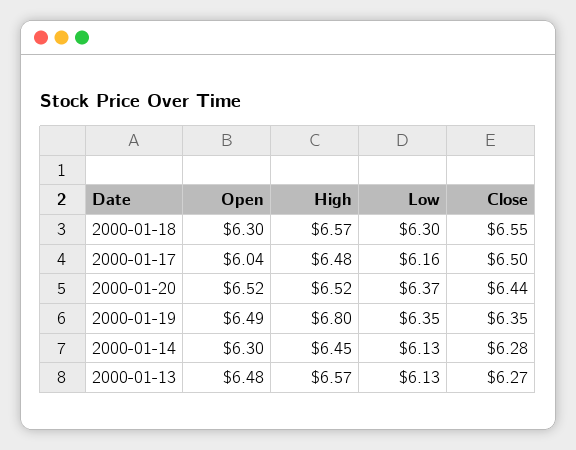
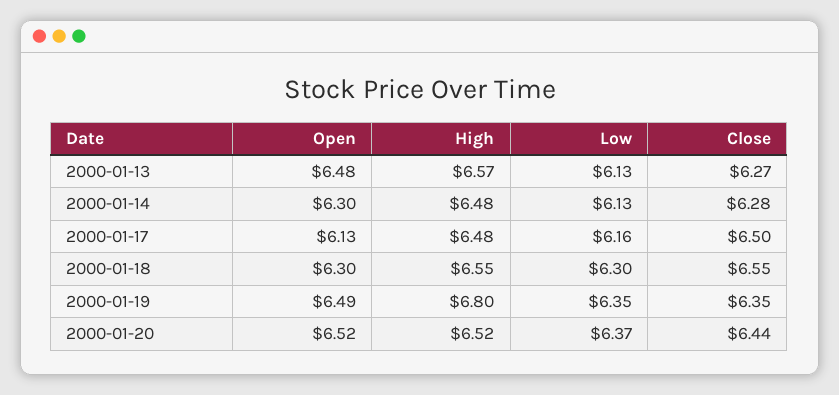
High, 2000-01-18: 6.57 -> 6.55
Open, 2000-01-17: 6.04 -> 6.13
High, 2000-01-14: 6.45 -> 6.48

